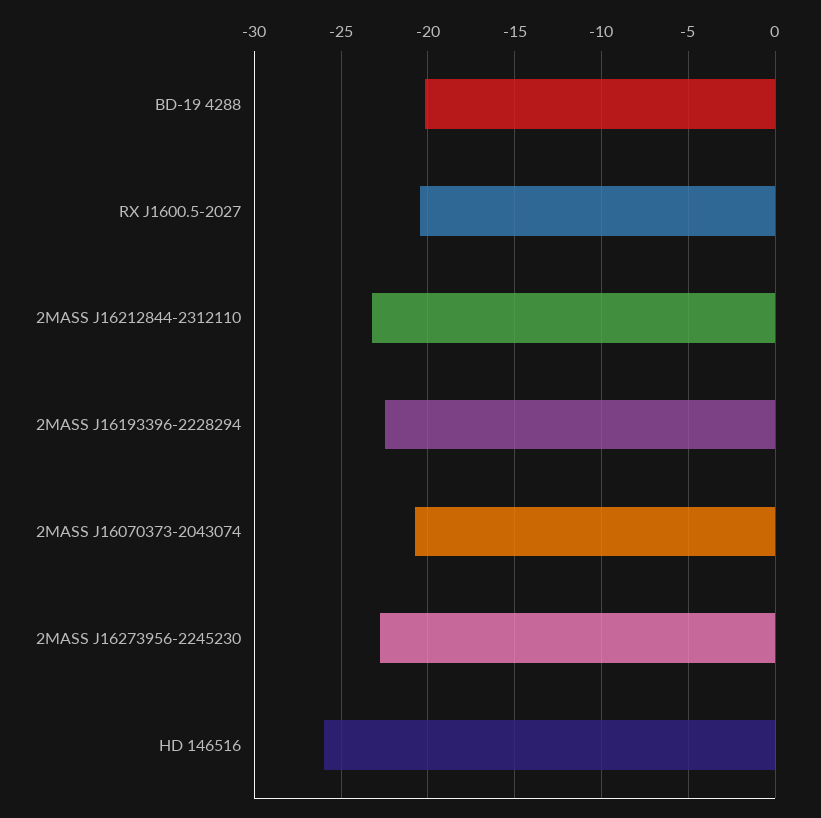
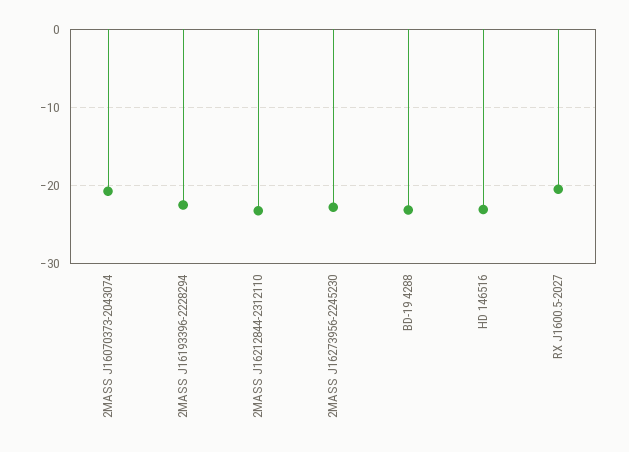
BD-19 4288: -20 -> -23
HD 146516: -26 -> -23

